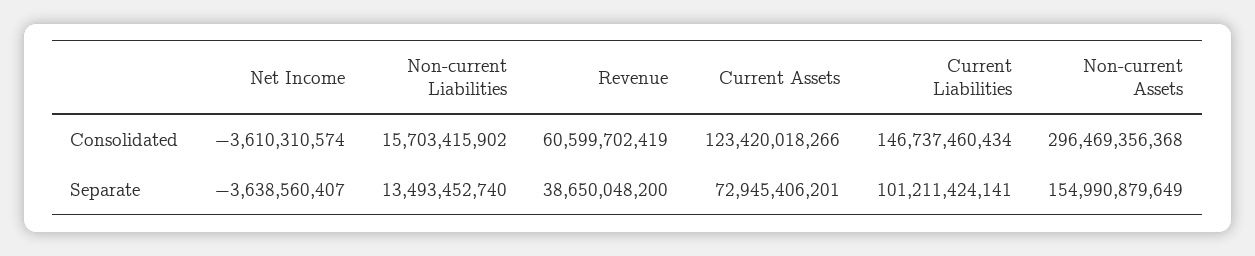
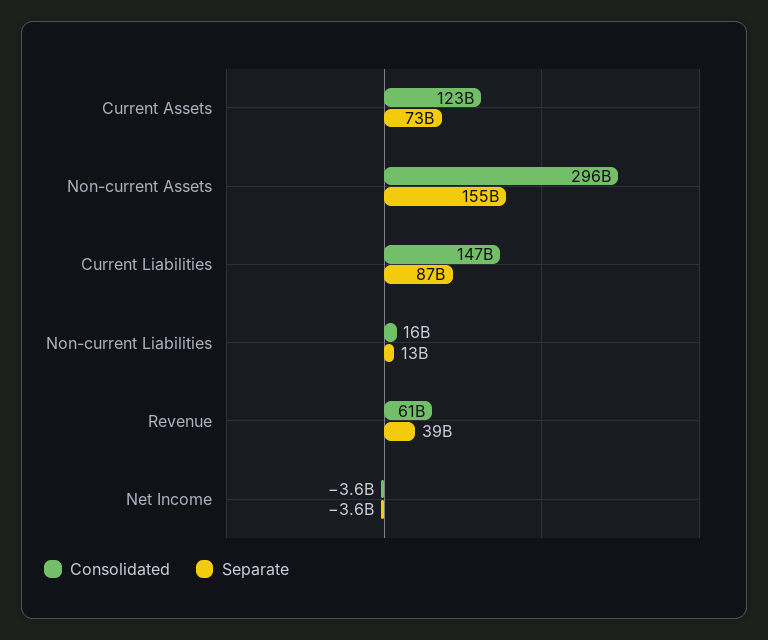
Separate, Current Liabilities: 101211424141 -> 87000000000

